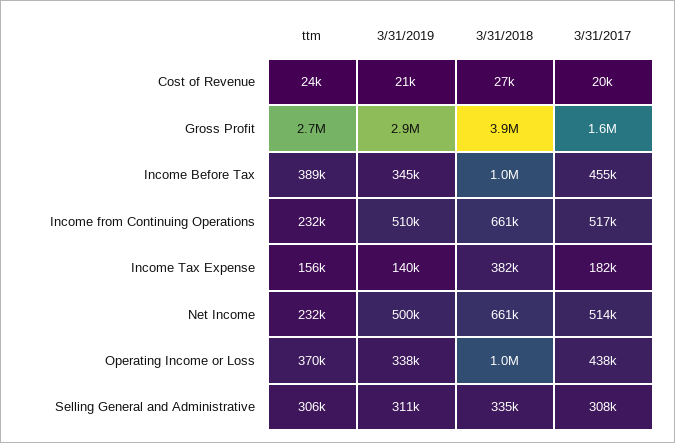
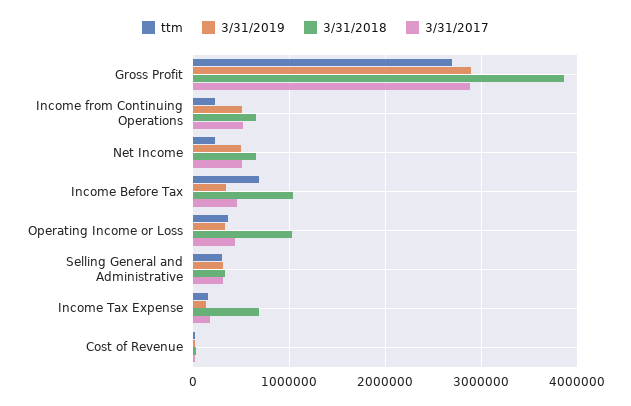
3/31/2017, Gross Profit: 1600000 -> 2900000
ttm, Income Before Tax: 389000 -> 700000
3/31/2018, Income Tax Expense: 382000 -> 700000

